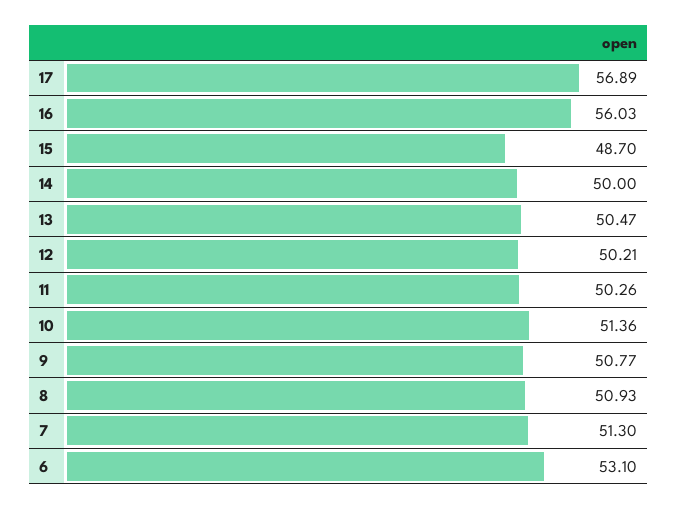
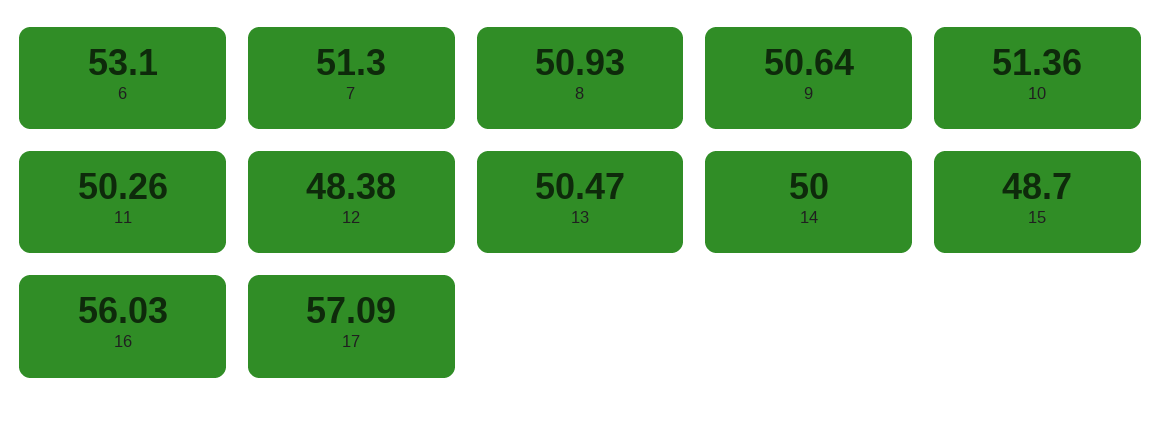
17: 56.89 -> 57.09
12: 50.21 -> 48.38
9: 50.77 -> 50.64

